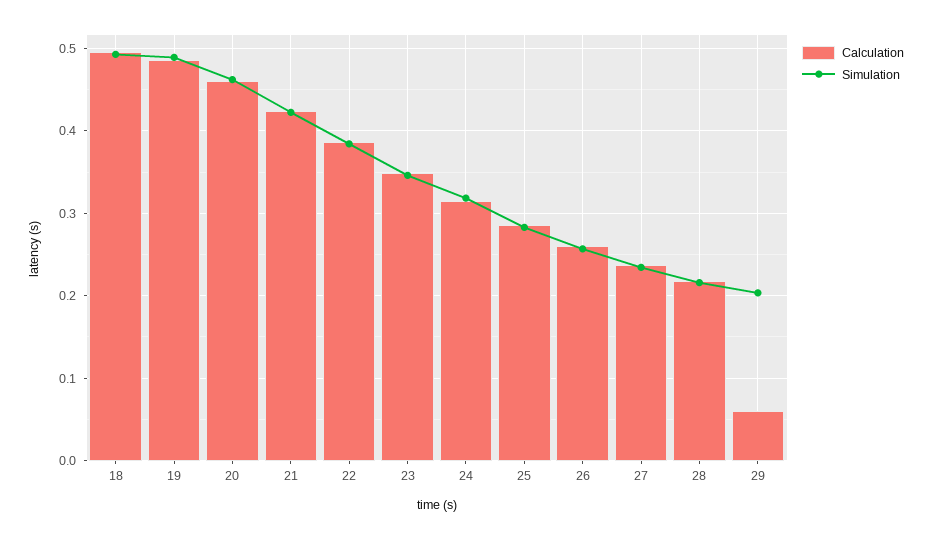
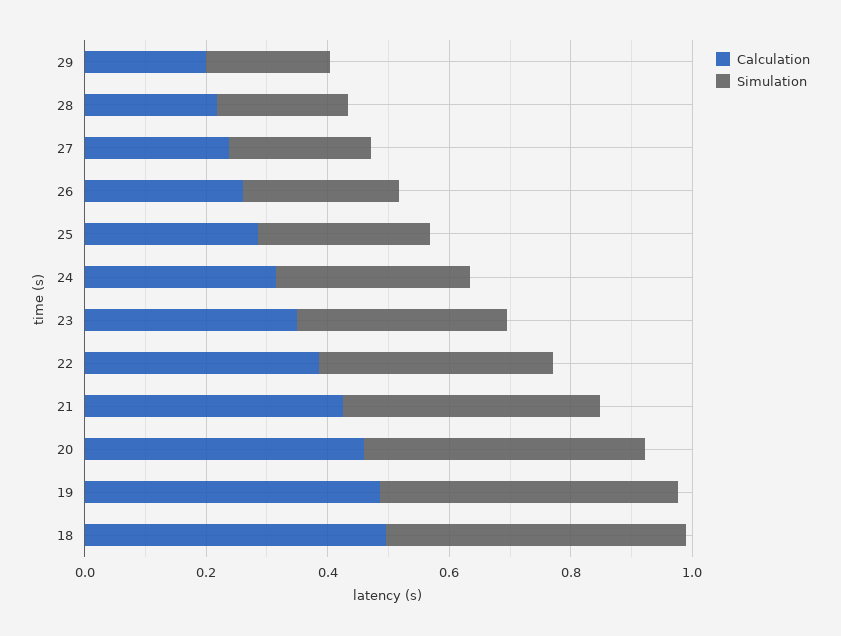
Calculation, 29: 0.06 -> 0.2

